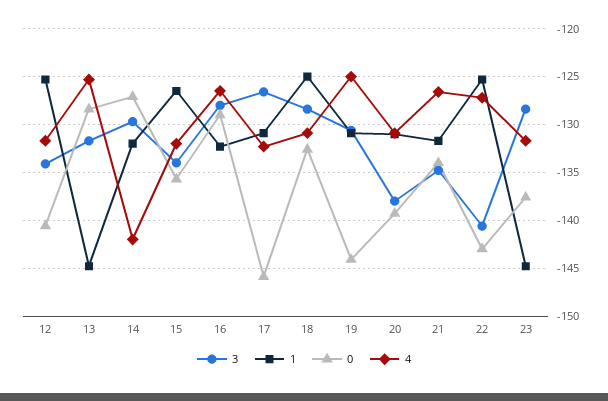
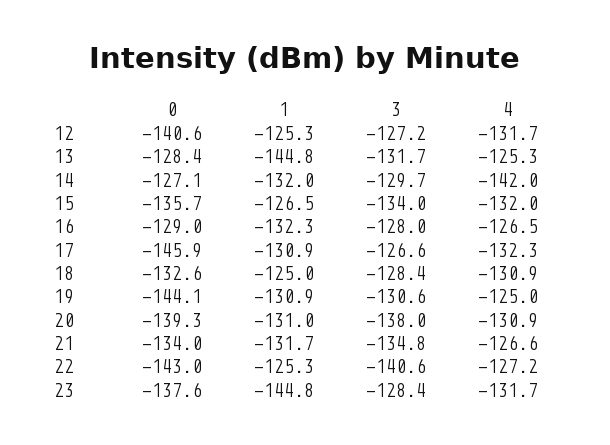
3, 12: -134 -> -127.2

